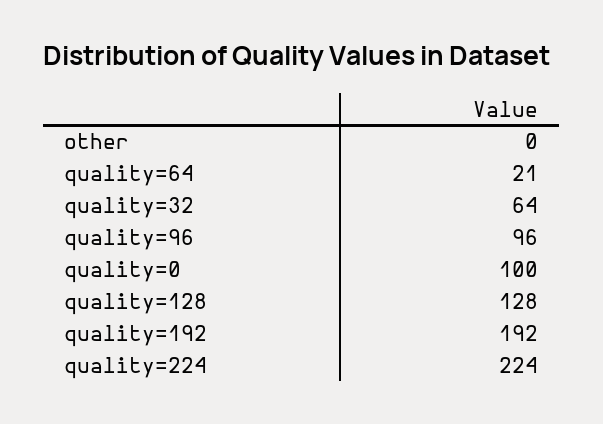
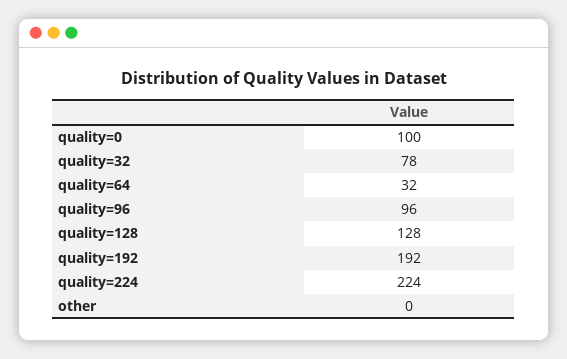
quality=64: 21 -> 32
quality=32: 64 -> 78

